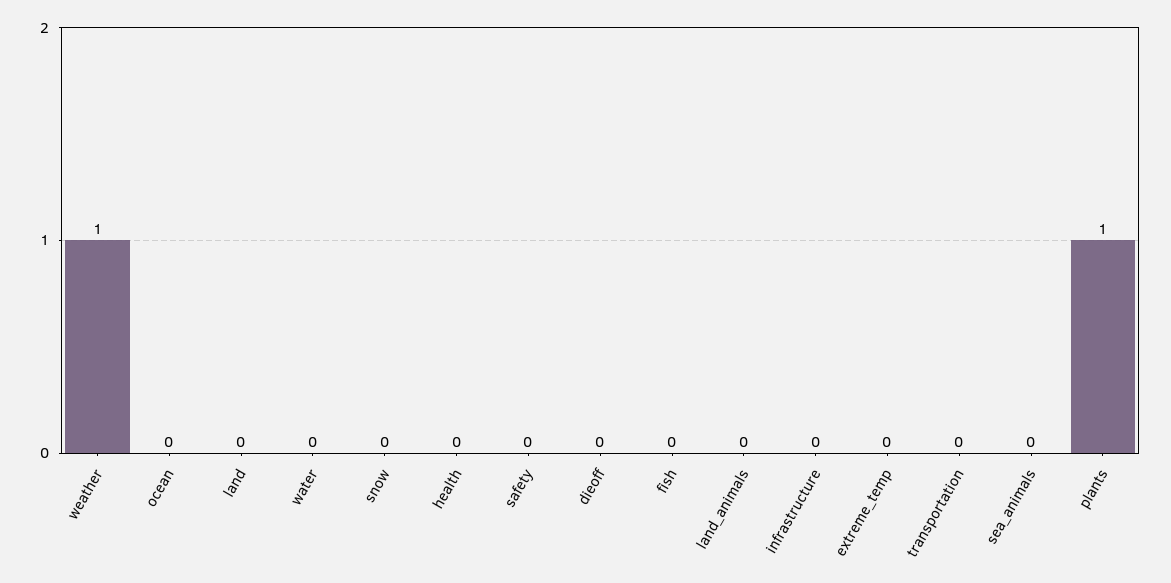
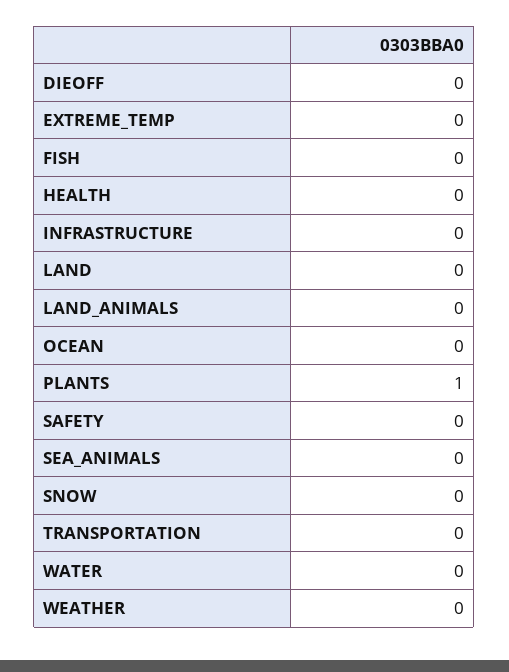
weather: 1 -> 0

